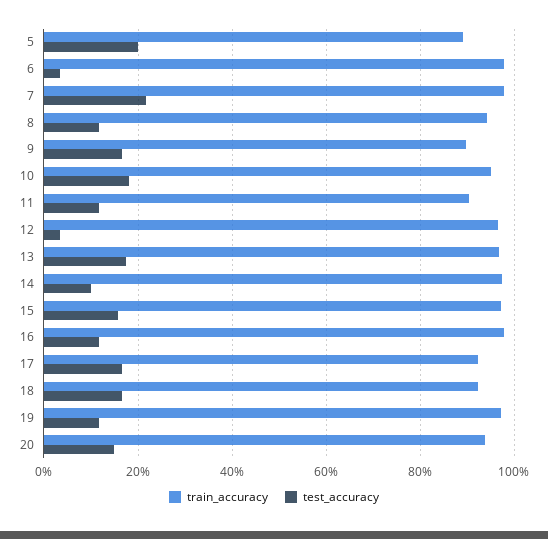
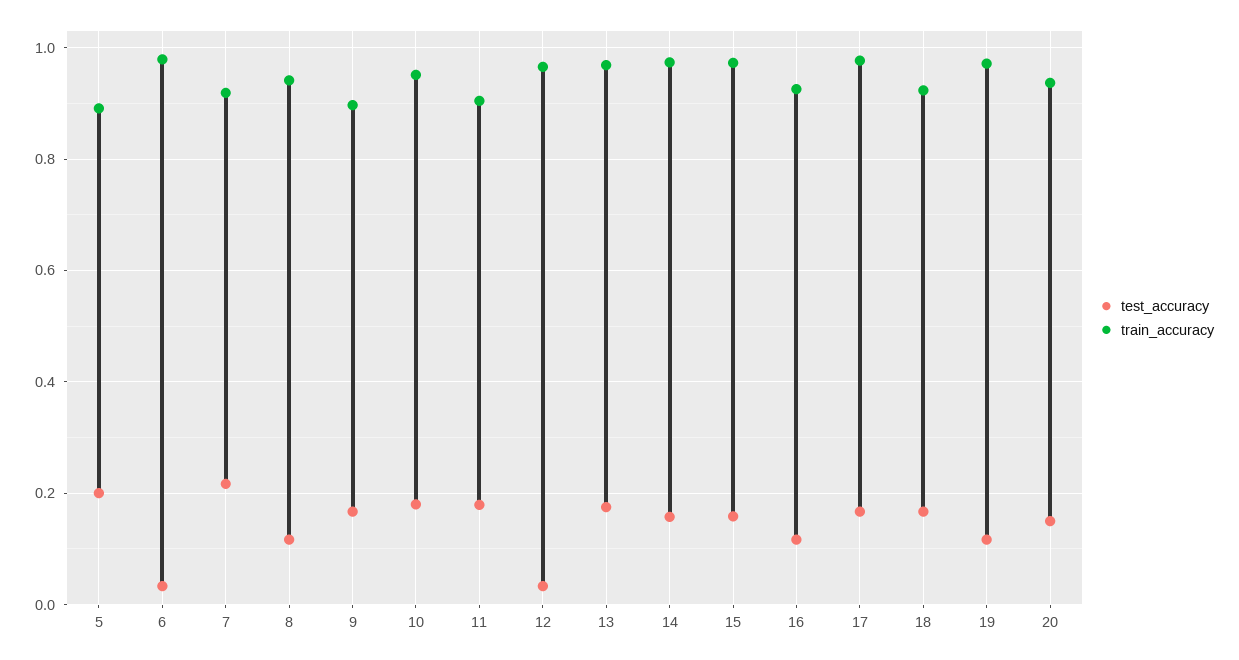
train_accuracy, 7: 0.98 -> 0.92
test_accuracy, 11: 0.12 -> 0.18
test_accuracy, 14: 0.1 -> 0.16
train_accuracy, 16: 0.98 -> 0.92
train_accuracy, 17: 0.92 -> 0.98

